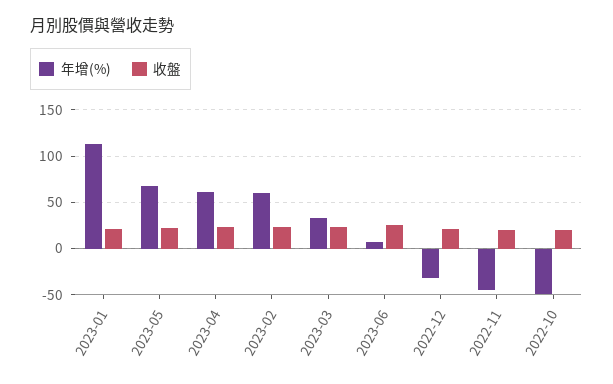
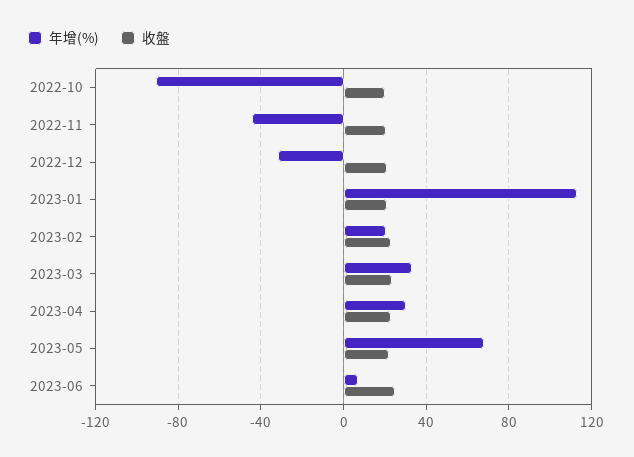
年增(%), 2023-04: 60 -> 30
年增(%), 2023-02: 60 -> 20
年增(%), 2022-10: -50 -> -90

